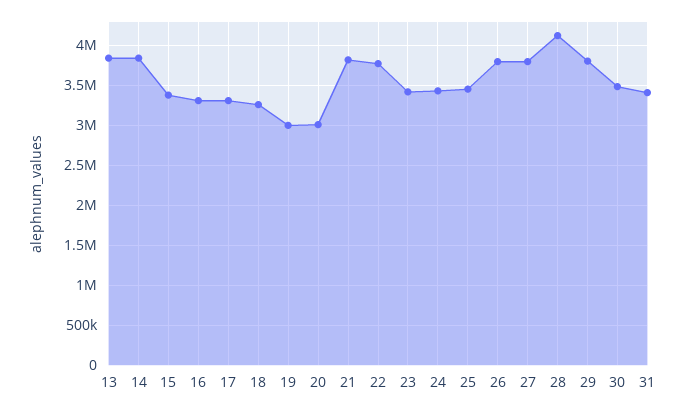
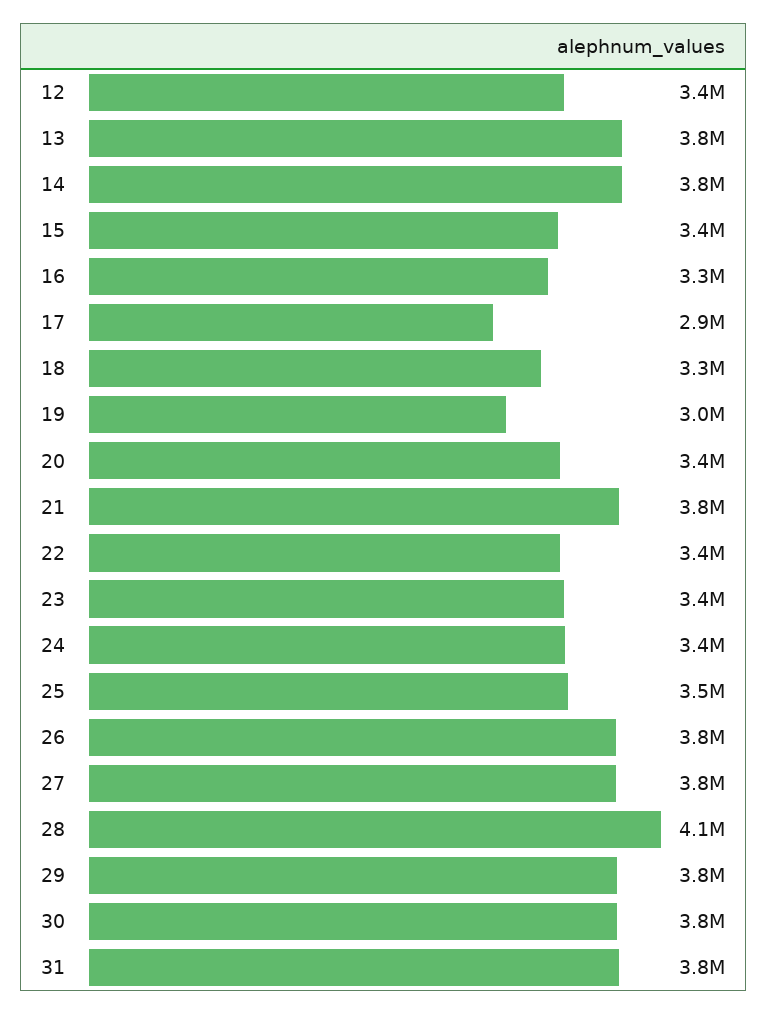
17: 3300000 -> 2900000
20: 3000000 -> 3400000
22: 3800000 -> 3400000
30: 3500000 -> 3800000
31: 3400000 -> 3800000
12: none -> 3400000

